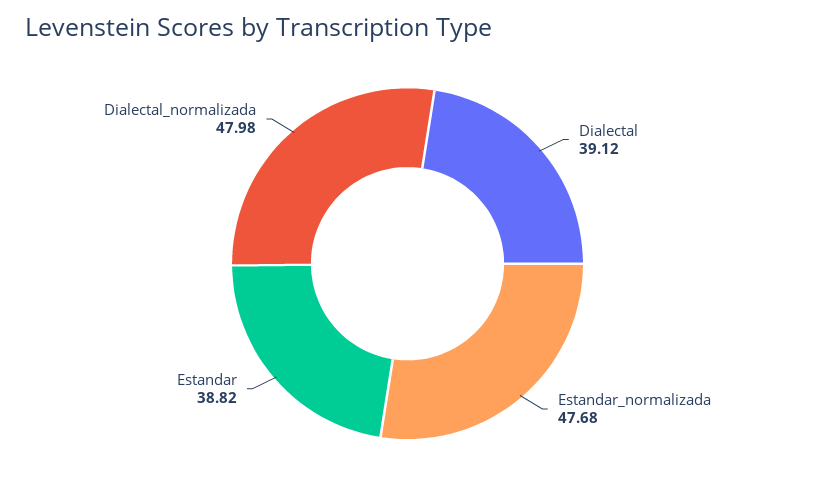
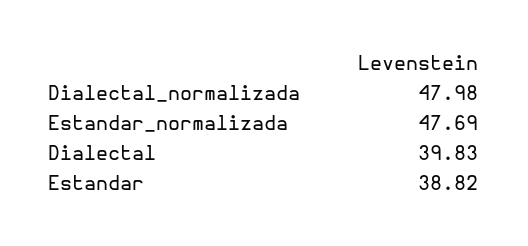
Dialectal: 39.12 -> 39.83
Estandar_normalizada: 47.68 -> 47.69

